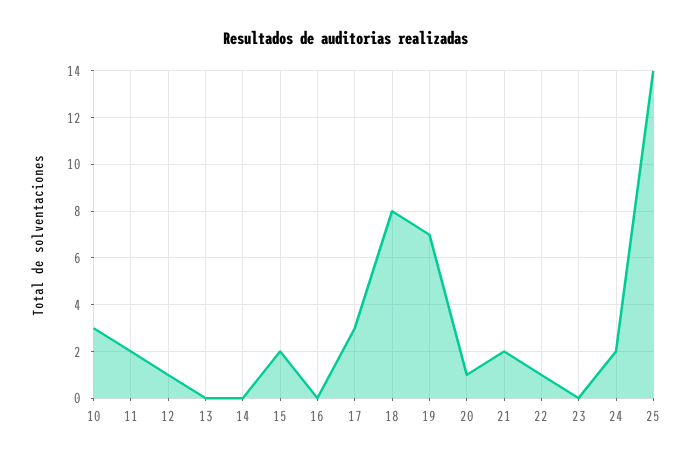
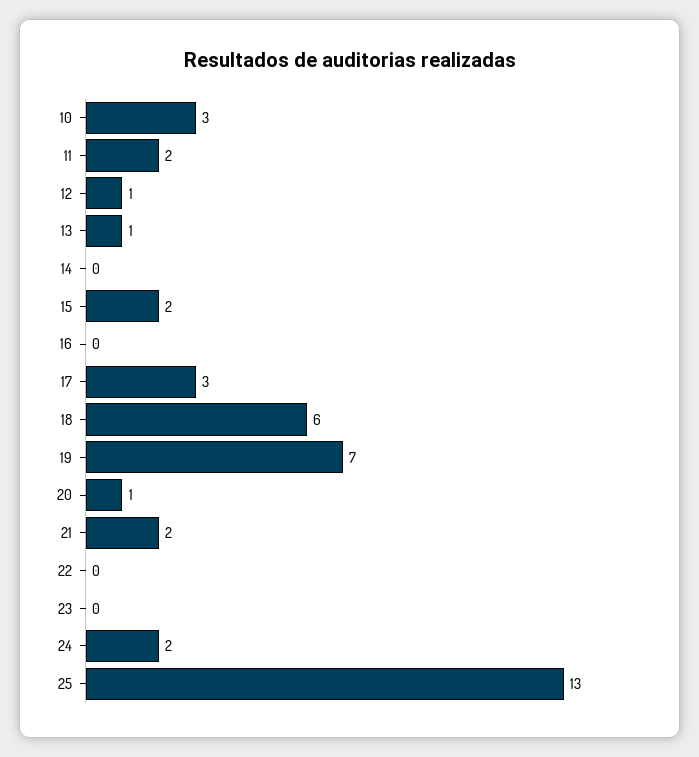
13: 0 -> 1
18: 8 -> 6
22: 1 -> 0
25: 14 -> 13

